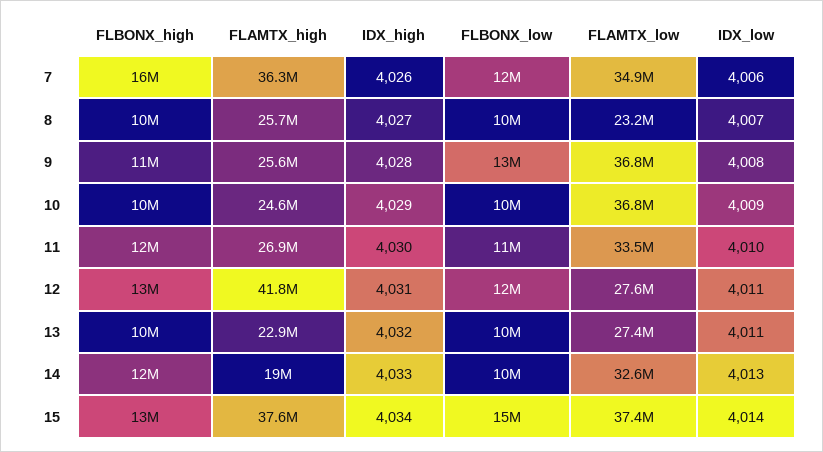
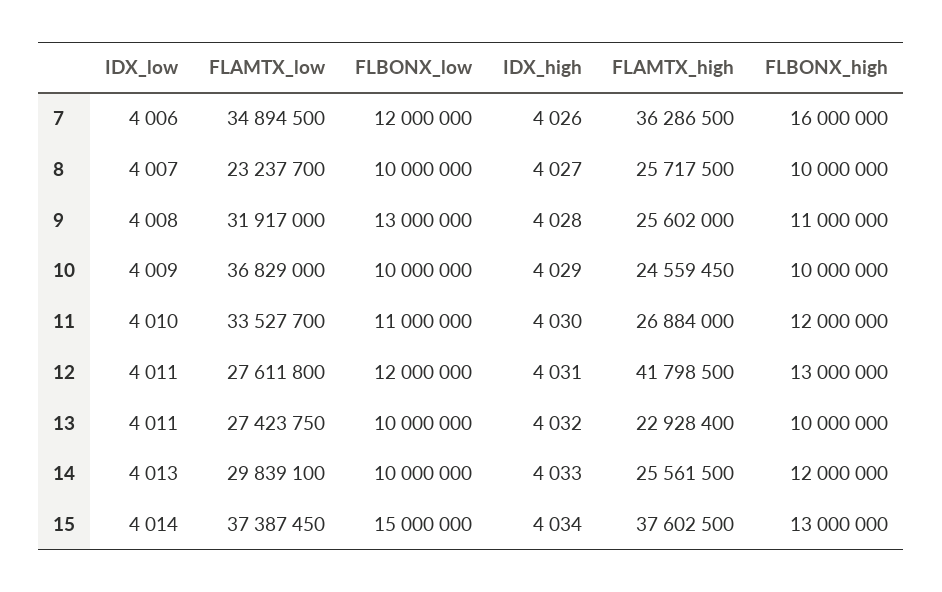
FLAMTX_low, 9: 36800000 -> 31917000
FLAMTX_high, 14: 19000000 -> 25561500
FLAMTX_low, 14: 32600000 -> 29839100

